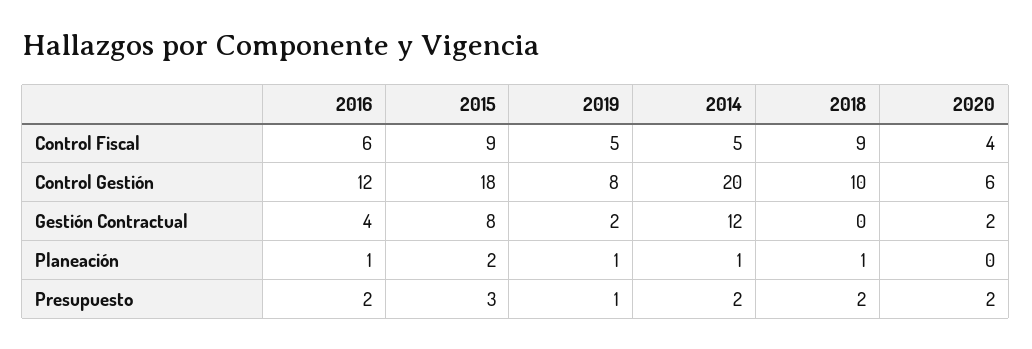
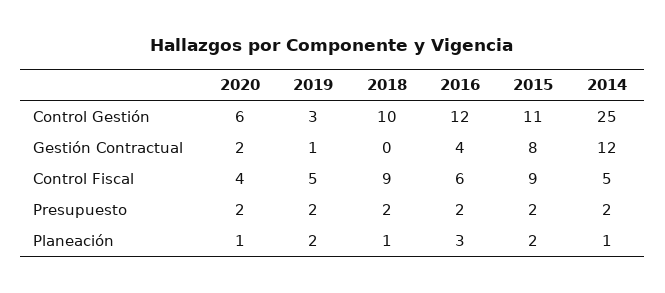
2015, Control Gestión: 18 -> 11
2019, Control Gestión: 8 -> 3
2014, Control Gestión: 20 -> 25
2019, Gestión Contractual: 2 -> 1
2016, Planeación: 1 -> 3
2019, Planeación: 1 -> 2
2020, Planeación: 0 -> 1
2015, Presupuesto: 3 -> 2
2019, Presupuesto: 1 -> 2

